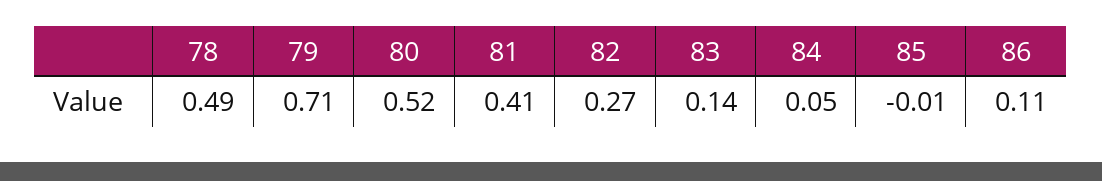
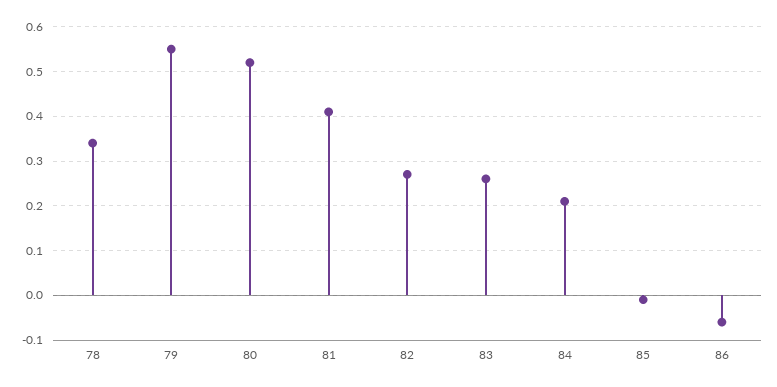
78: 0.49 -> 0.35
79: 0.71 -> 0.55
83: 0.14 -> 0.25
84: 0.05 -> 0.2
86: 0.11 -> -0.05

